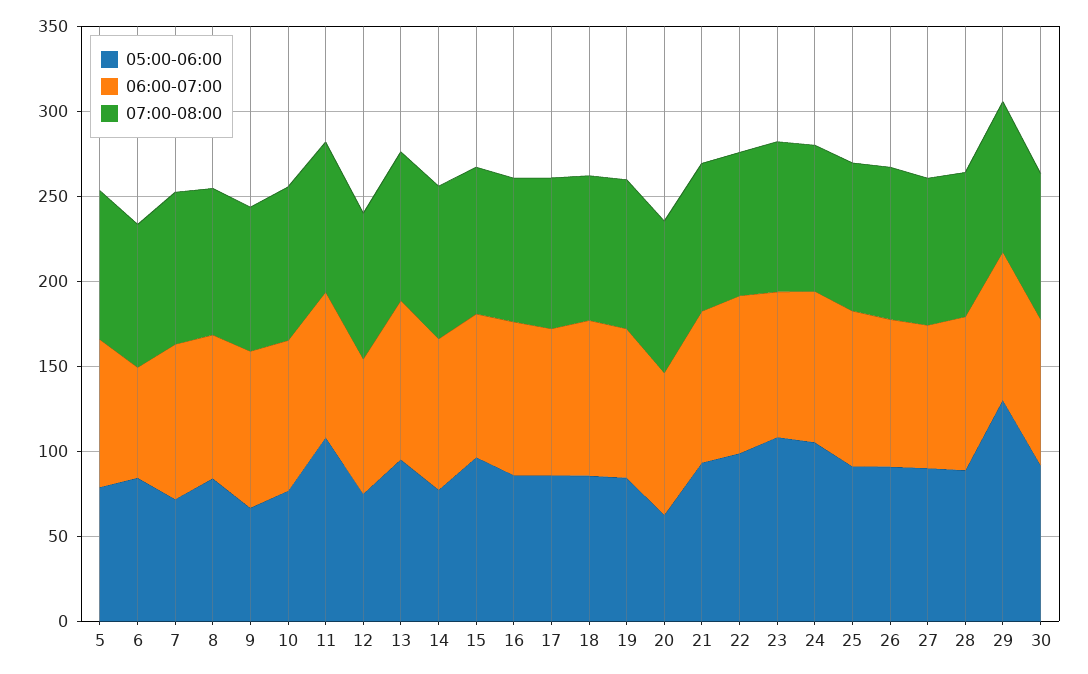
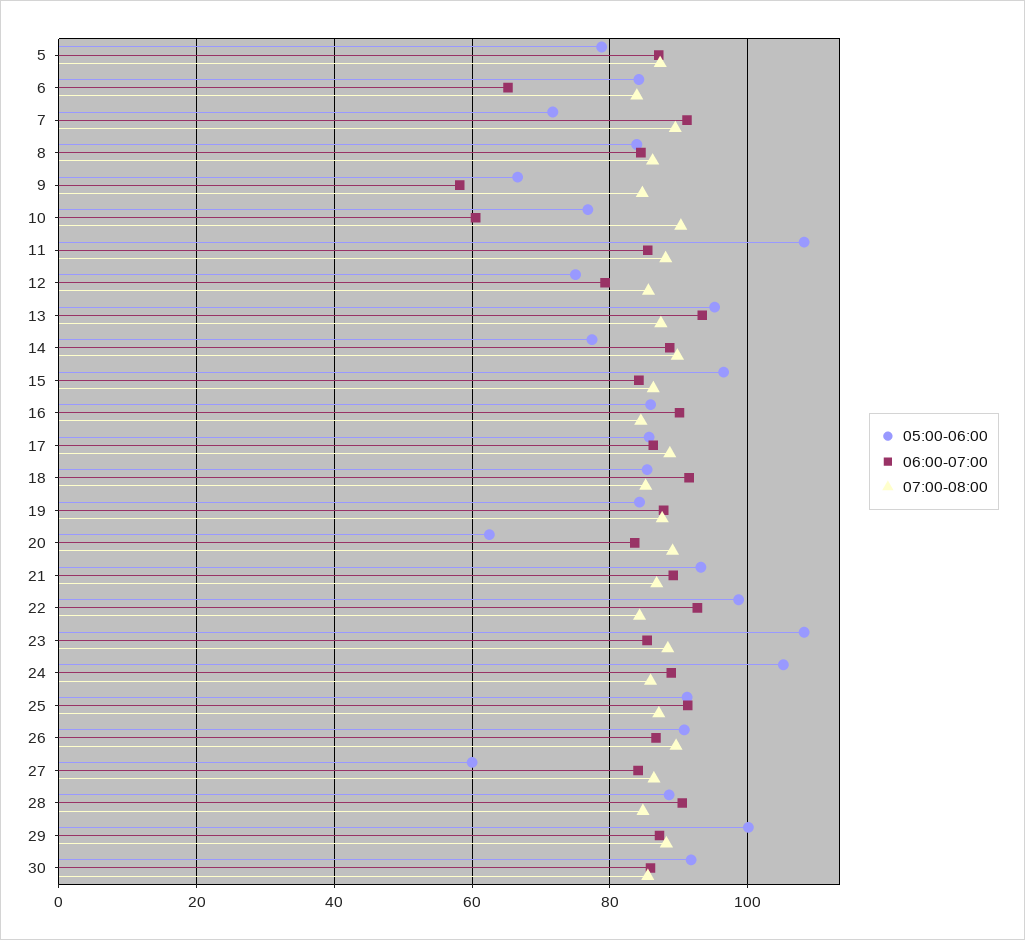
06:00-07:00, 9: 90 -> 58
06:00-07:00, 10: 90 -> 60
05:00-06:00, 27: 90 -> 60
05:00-06:00, 29: 130 -> 100

